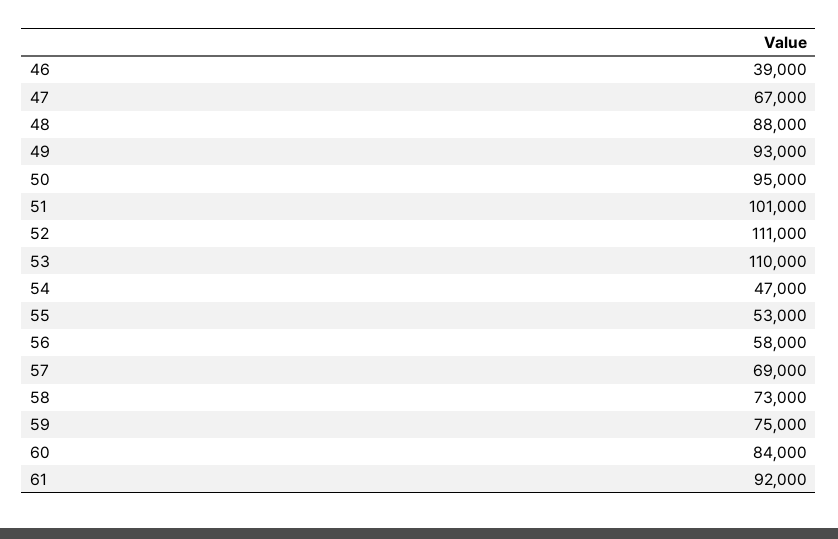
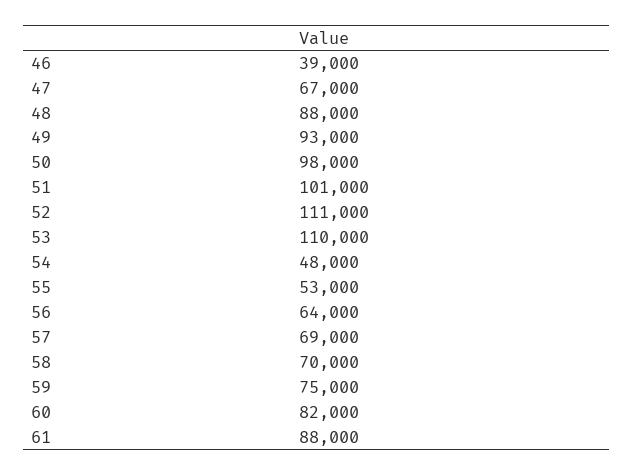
50: 95000 -> 98000
54: 47000 -> 48000
56: 58000 -> 64000
58: 73000 -> 70000
60: 84000 -> 82000
61: 92000 -> 88000

